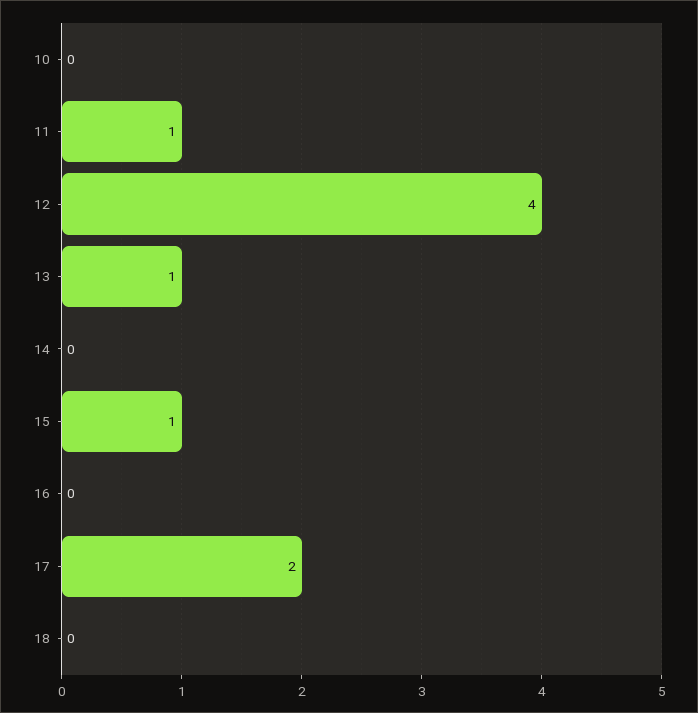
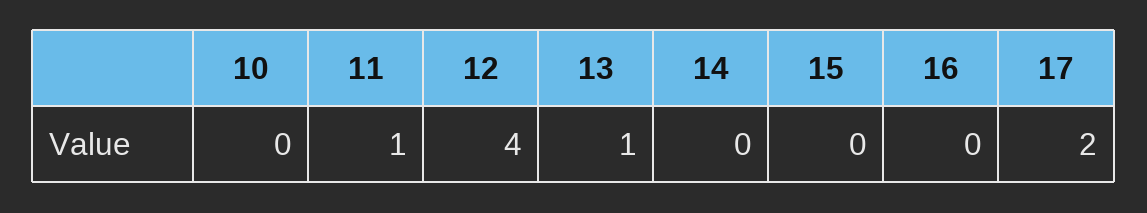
15: 1 -> 0
18: 0 -> none

